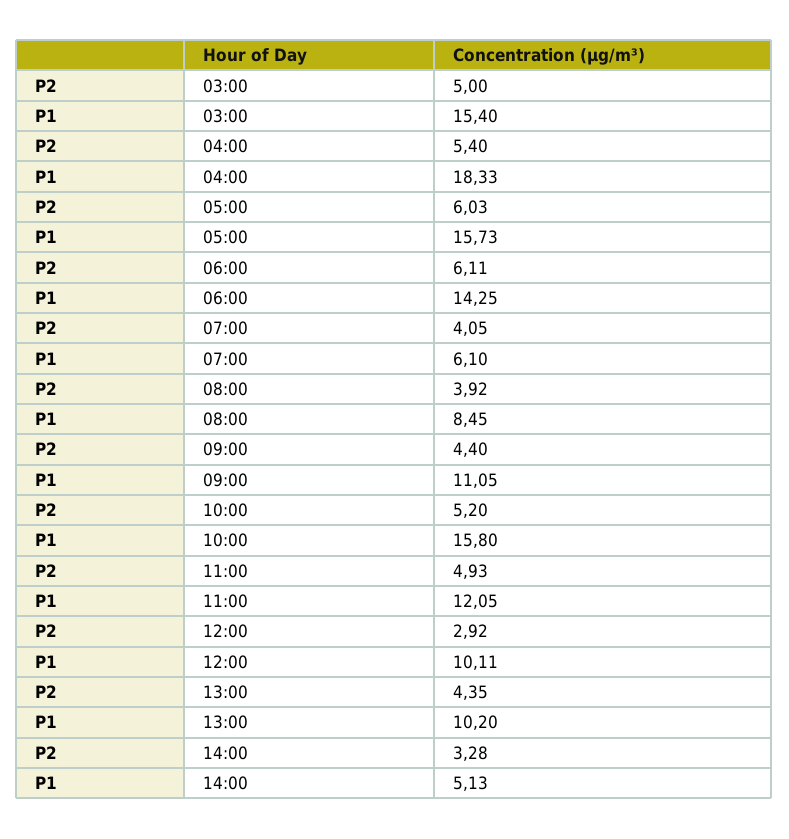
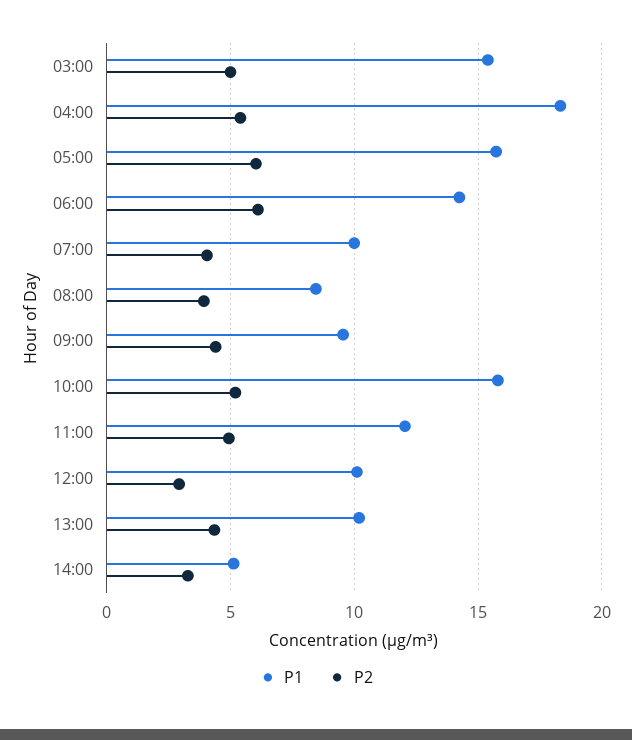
P1, 07:00: 6.1 -> 10
P1, 09:00: 11.05 -> 9.5

